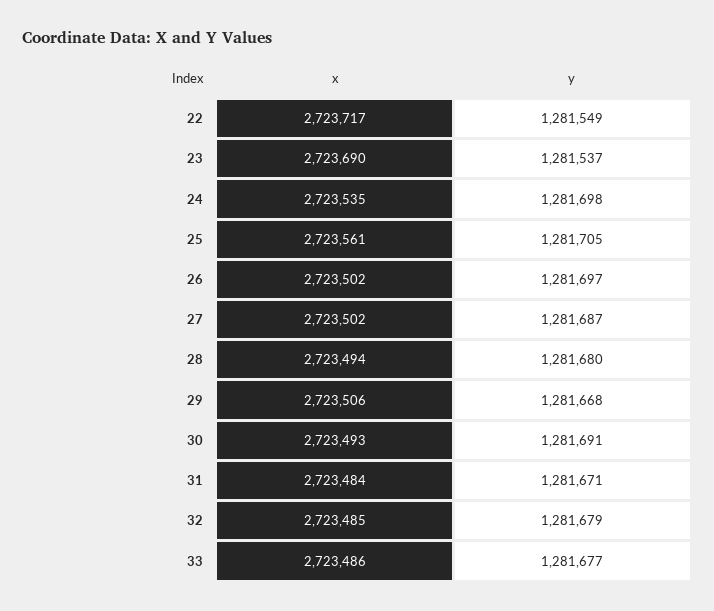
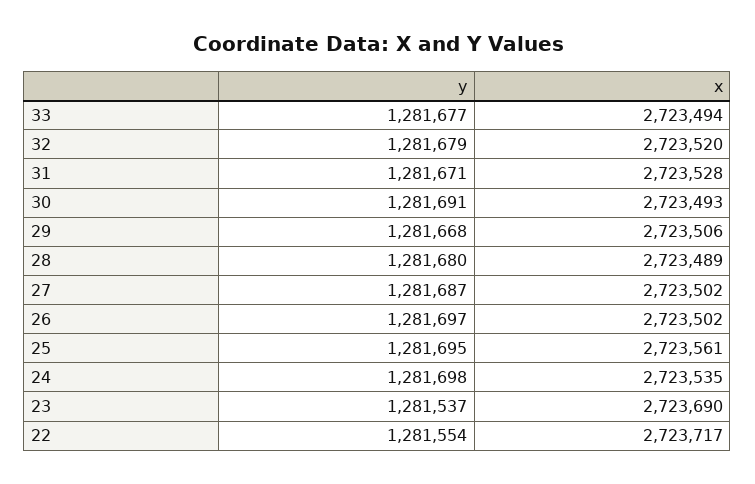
y, 22: 1281549 -> 1281554
y, 25: 1281705 -> 1281695
x, 28: 2723494 -> 2723489
x, 31: 2723484 -> 2723528
x, 32: 2723485 -> 2723520
x, 33: 2723486 -> 2723494

